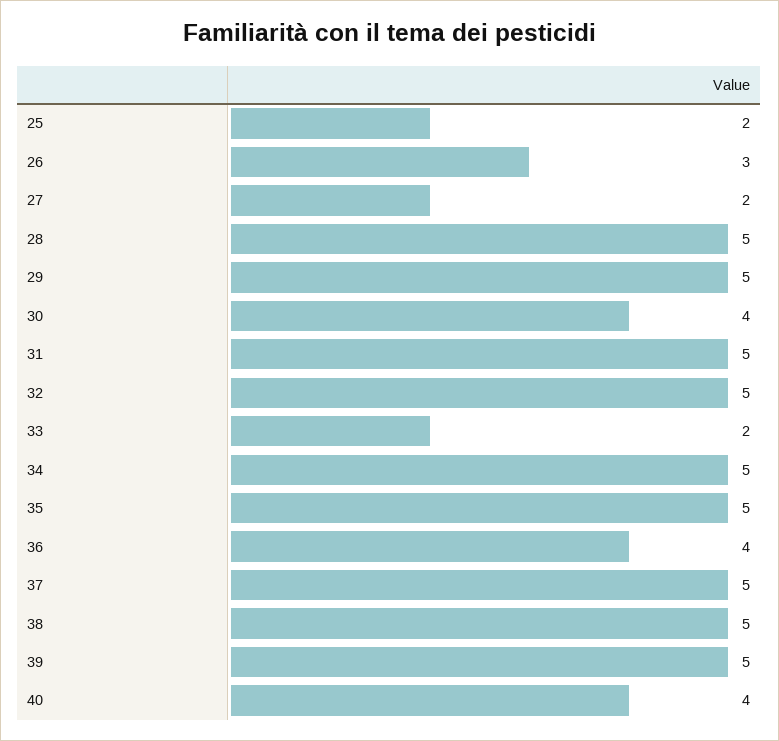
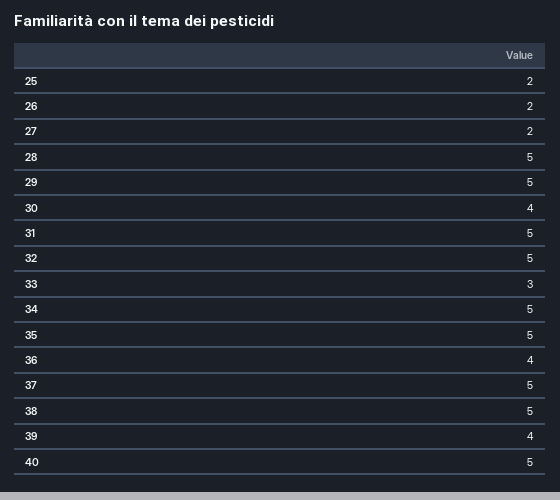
26: 3 -> 2
33: 2 -> 3
39: 5 -> 4
40: 4 -> 5

